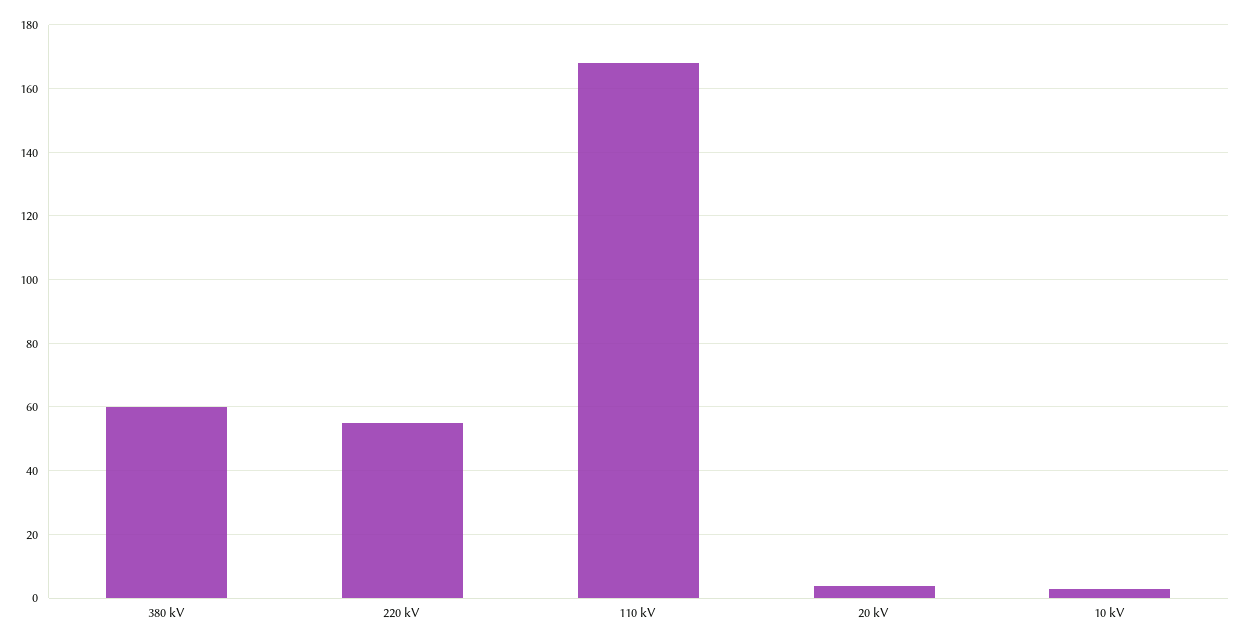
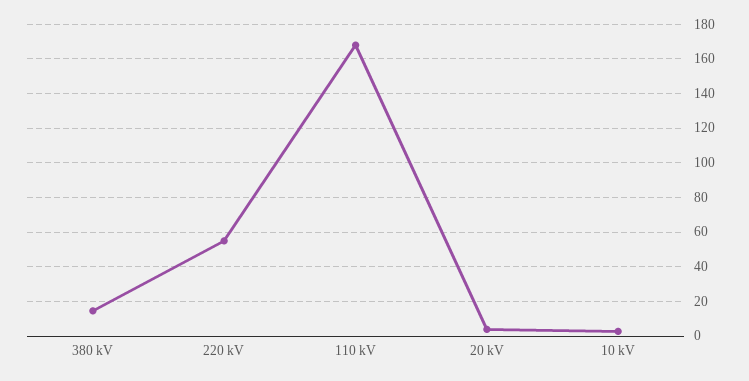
380 kV: 60 -> 15

